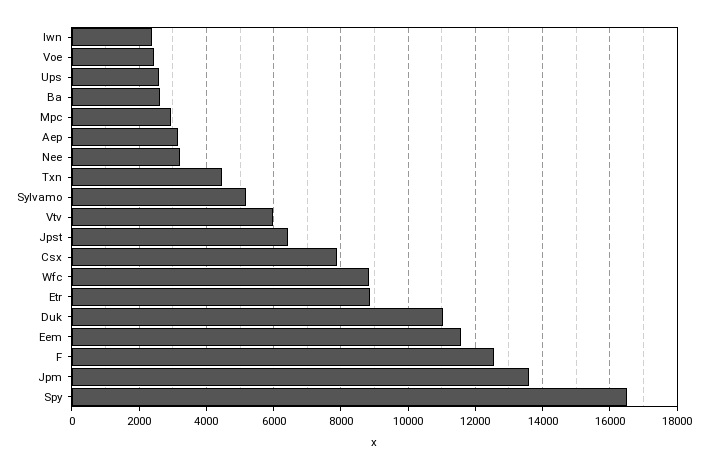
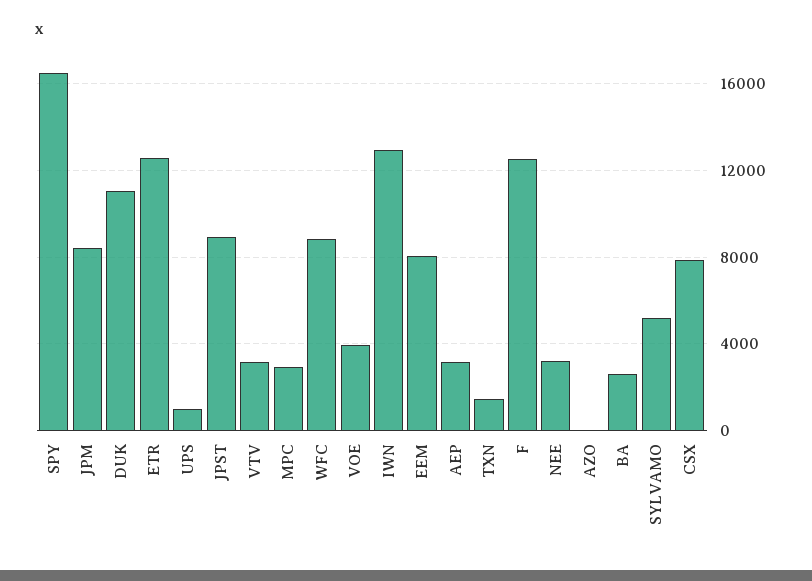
Iwn: 2400 -> 13000
Voe: 2400 -> 4000
Ups: 2600 -> 1000
Txn: 4400 -> 1500
Vtv: 6000 -> 3000
Jpst: 6400 -> 9000
Etr: 8800 -> 12500
Eem: 11600 -> 8000
Jpm: 13600 -> 8500
AZO: none -> 0

